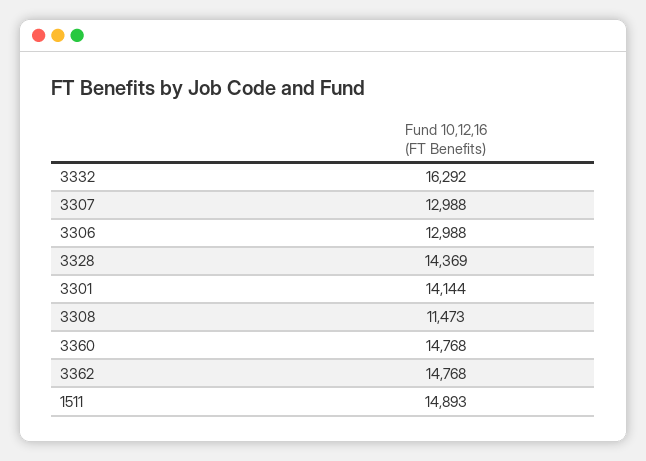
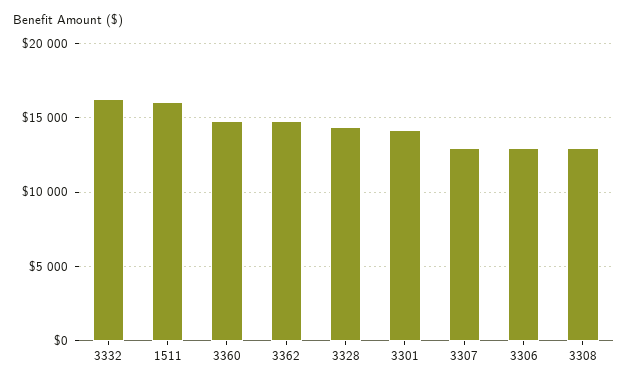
3308: 11473 -> 13000
1511: 14893 -> 16000

